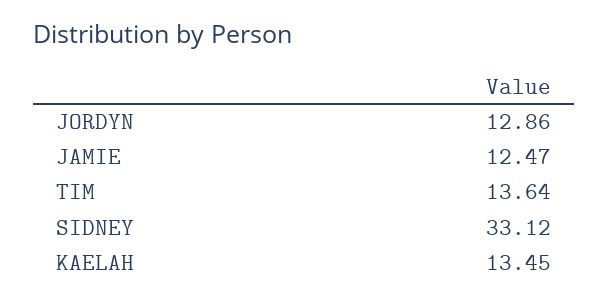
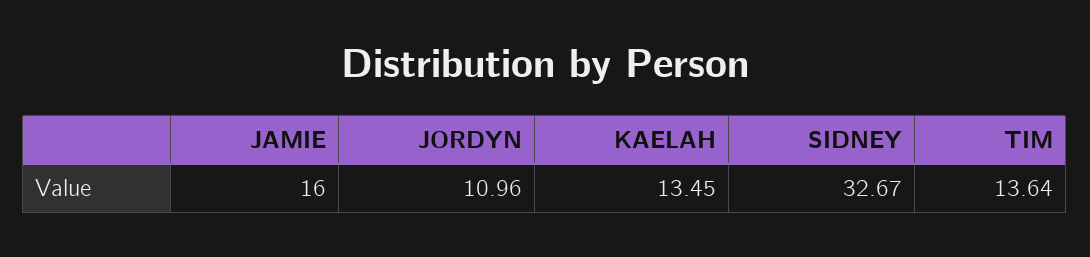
JORDYN: 12.86 -> 10.96
JAMIE: 12.47 -> 16
SIDNEY: 33.12 -> 32.67

